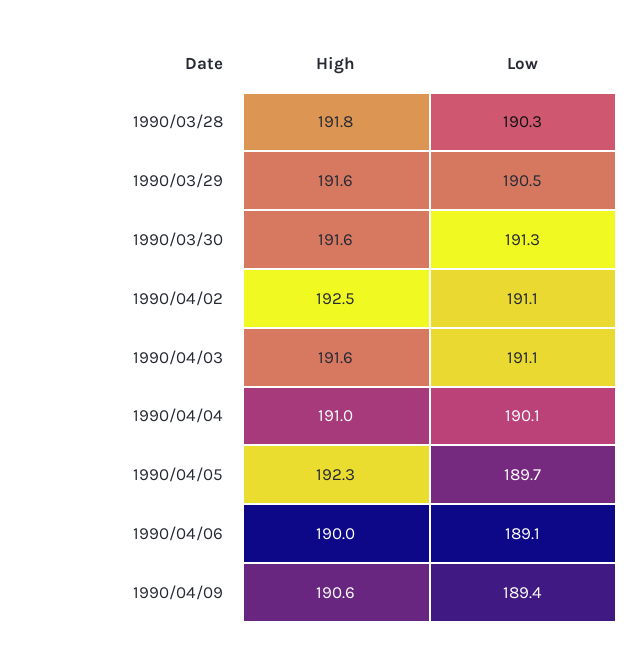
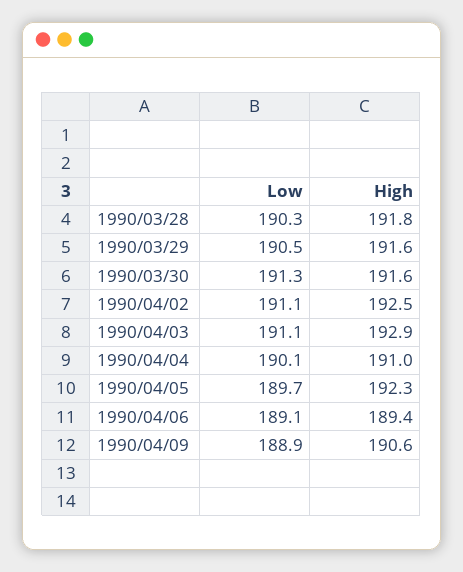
High, 1990/04/03: 191.6 -> 192.9
High, 1990/04/06: 190 -> 189.4
Low, 1990/04/09: 189.4 -> 188.9

